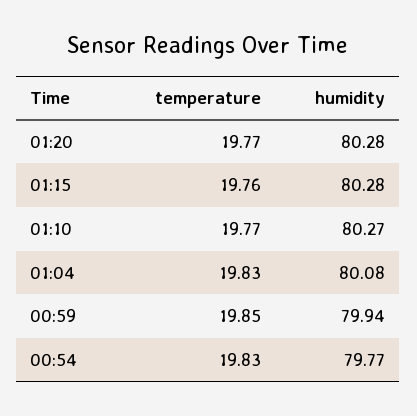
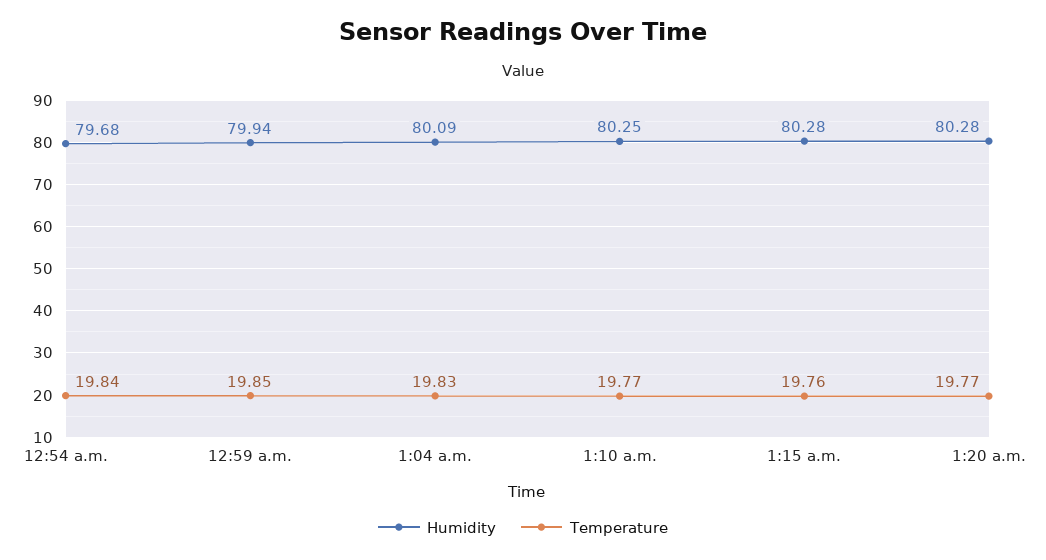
humidity, 01:10: 80.27 -> 80.25
humidity, 01:04: 80.08 -> 80.09
temperature, 00:54: 19.83 -> 19.84
humidity, 00:54: 79.77 -> 79.68

